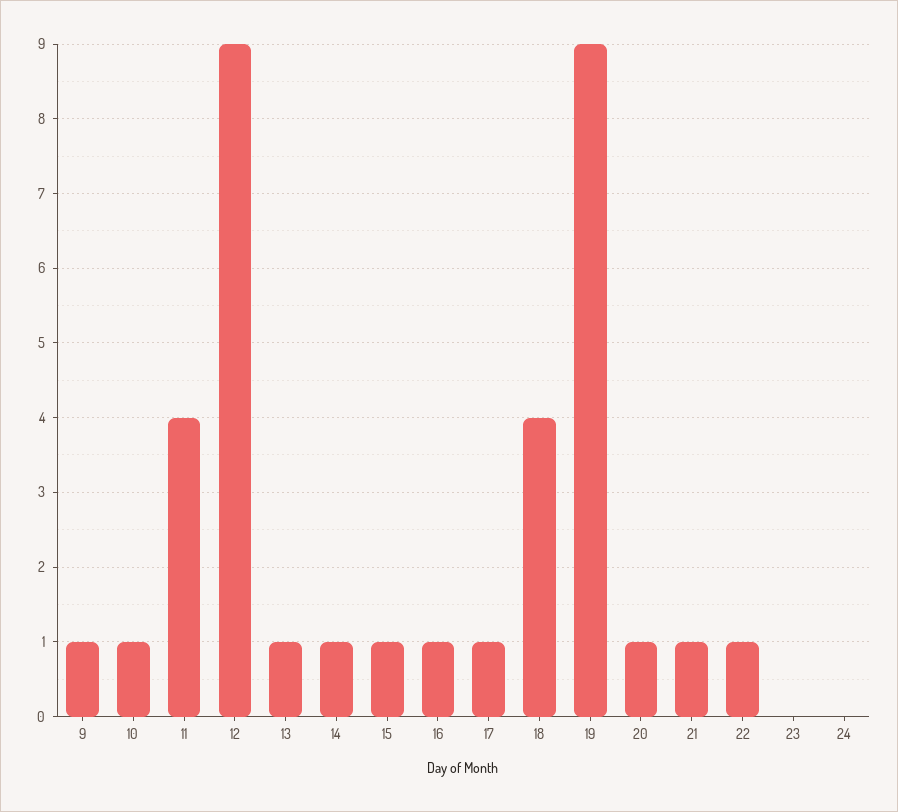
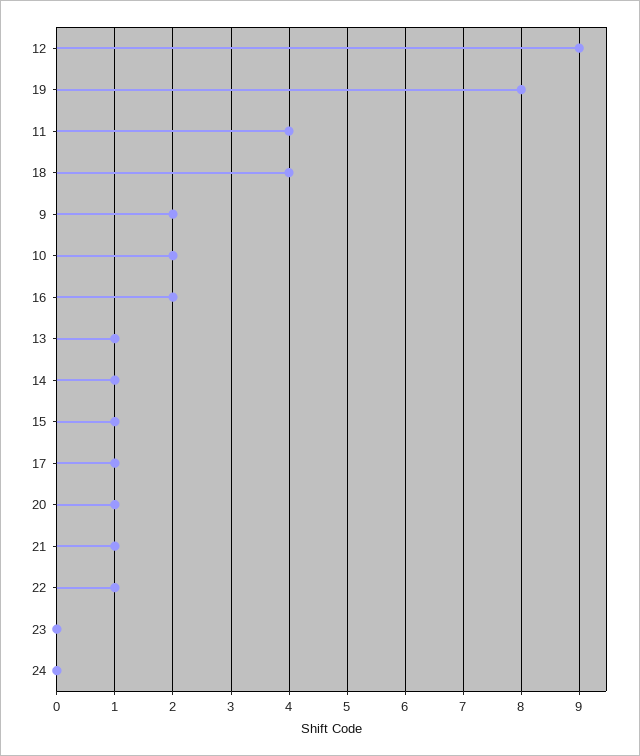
9: 1 -> 2
10: 1 -> 2
16: 1 -> 2
19: 9 -> 8

